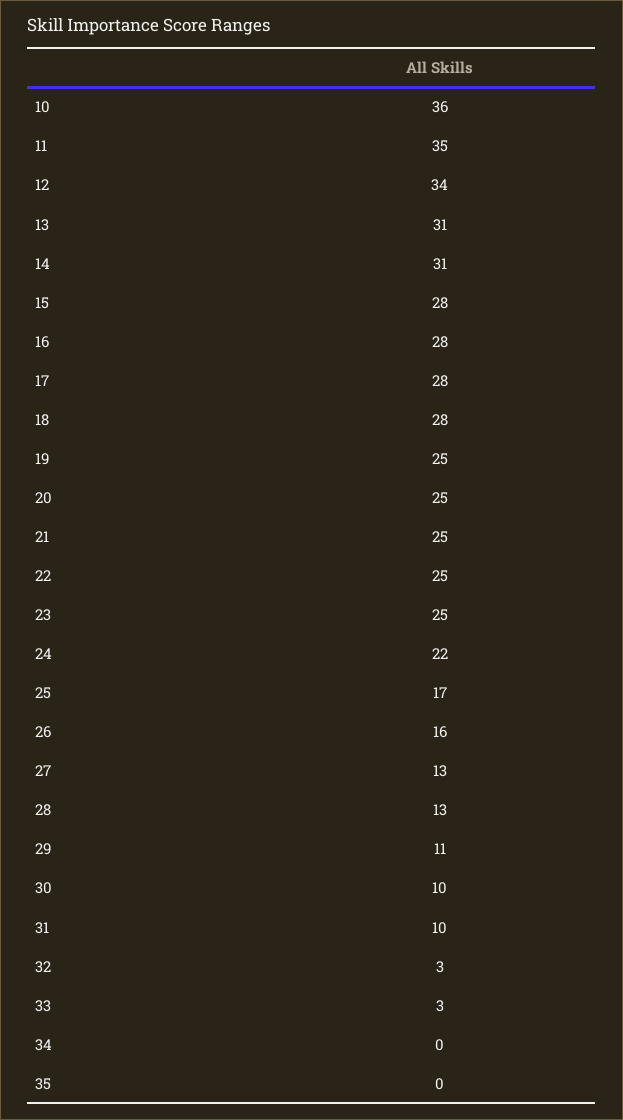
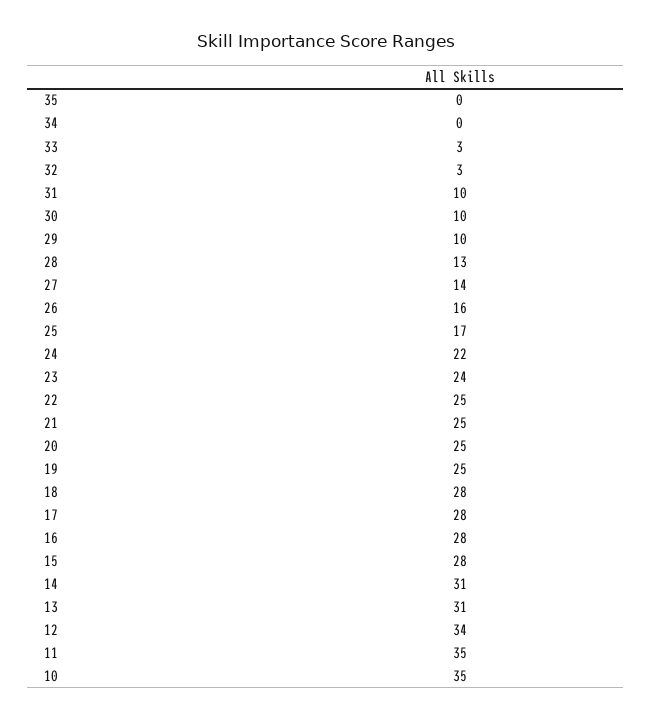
10: 36 -> 35
23: 25 -> 24
27: 13 -> 14
29: 11 -> 10

